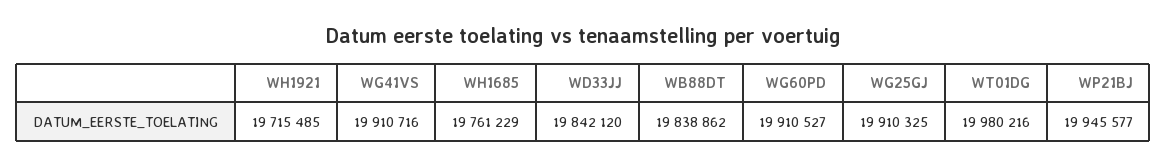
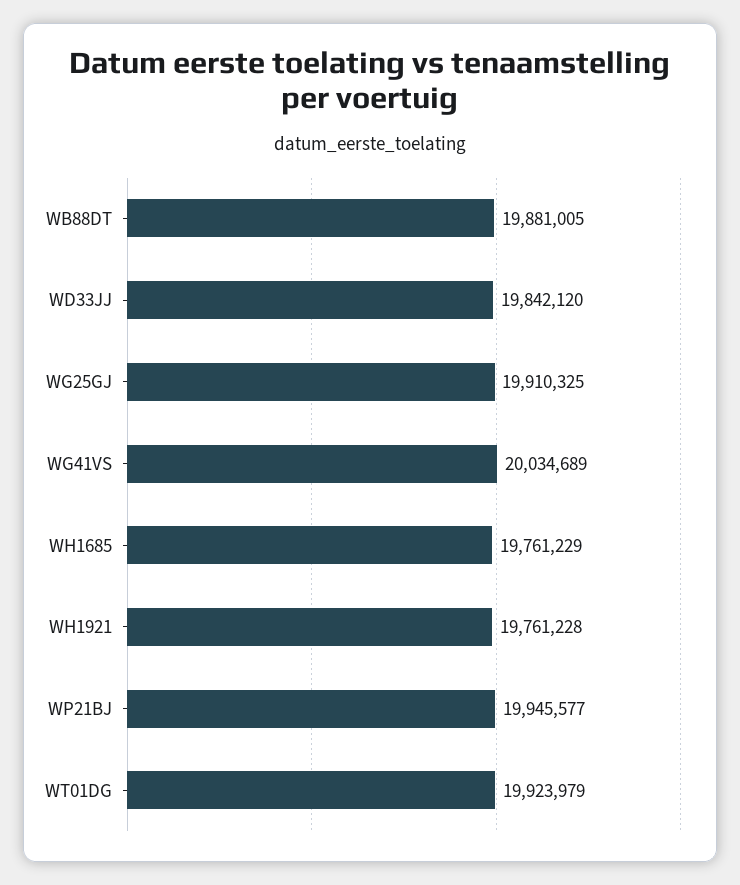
WH1921: 19715485 -> 19761228
WG41VS: 19910716 -> 20034689
WB88DT: 19838862 -> 19881005
WG60PD: 19910527 -> none
WT01DG: 19980216 -> 19923979

